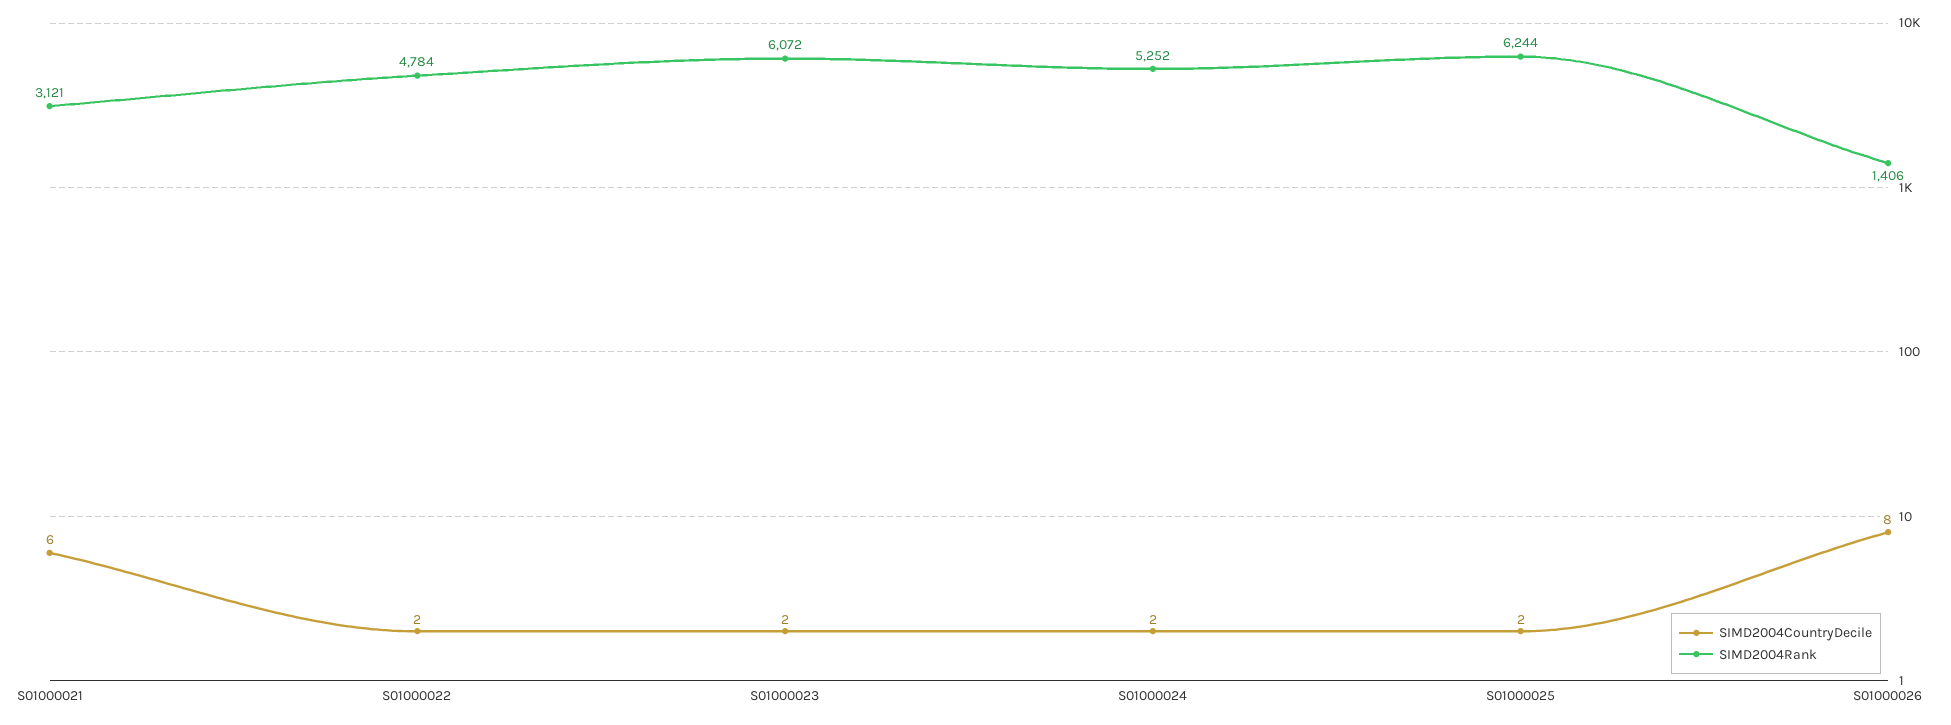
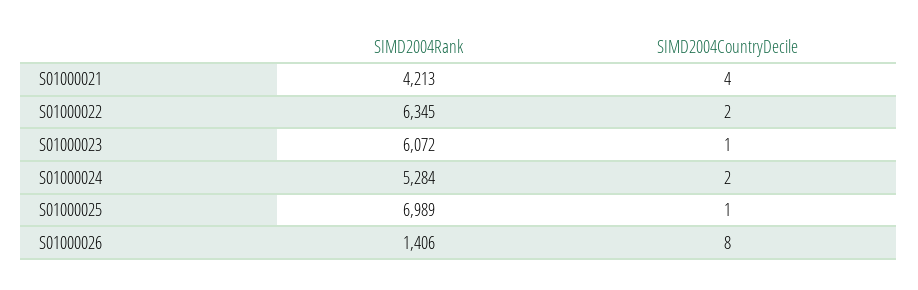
SIMD2004CountryDecile, S01000021: 6 -> 4
SIMD2004Rank, S01000021: 3121 -> 4213
SIMD2004Rank, S01000022: 4784 -> 6345
SIMD2004CountryDecile, S01000023: 2 -> 1
SIMD2004Rank, S01000024: 5252 -> 5284
SIMD2004CountryDecile, S01000025: 2 -> 1
SIMD2004Rank, S01000025: 6244 -> 6989

